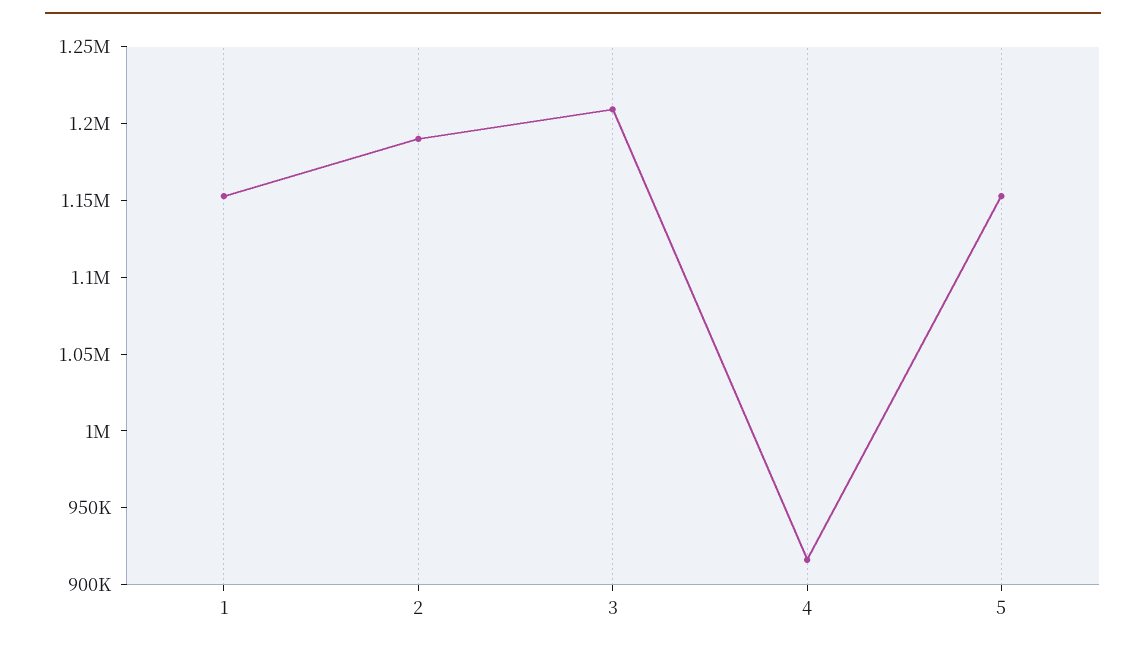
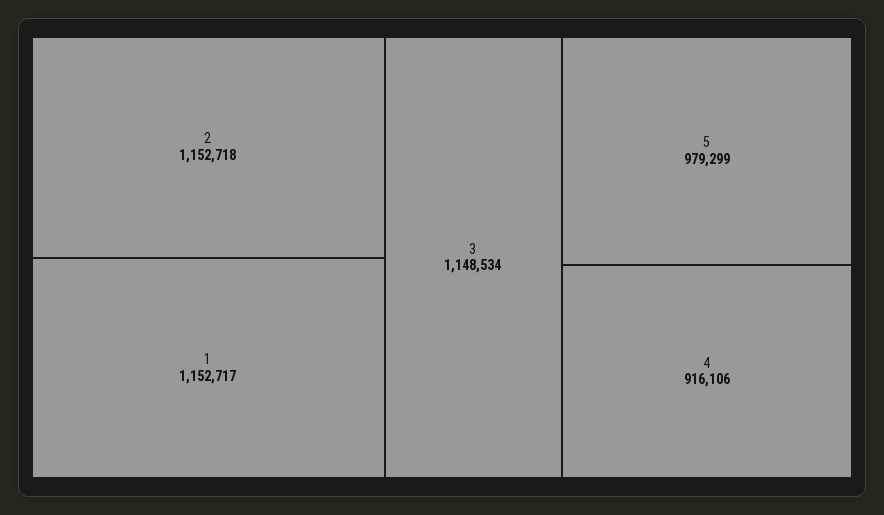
2: 1190000 -> 1152718
3: 1210000 -> 1148534
5: 1150000 -> 979299

